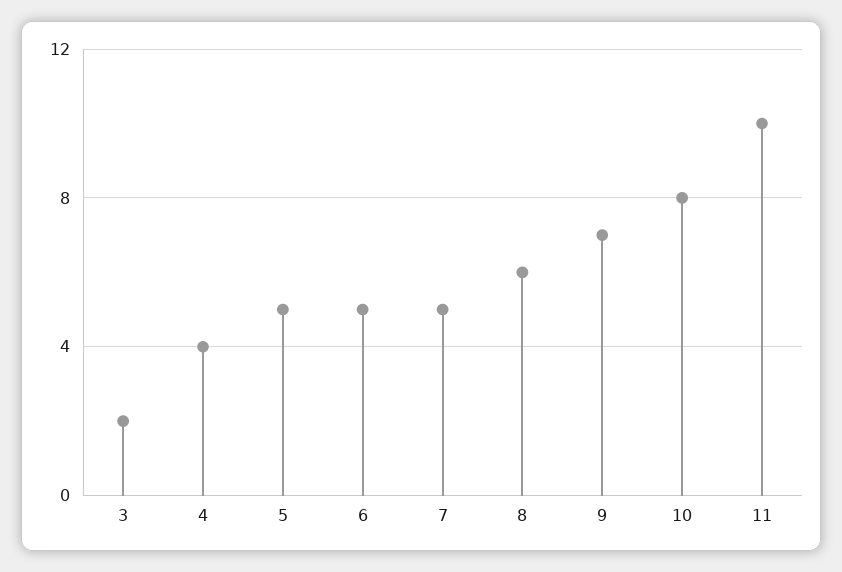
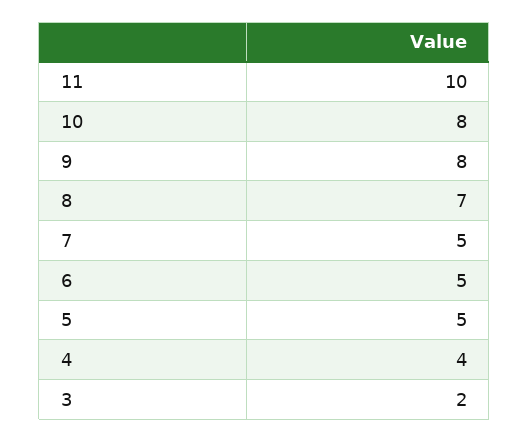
8: 6 -> 7
9: 7 -> 8

